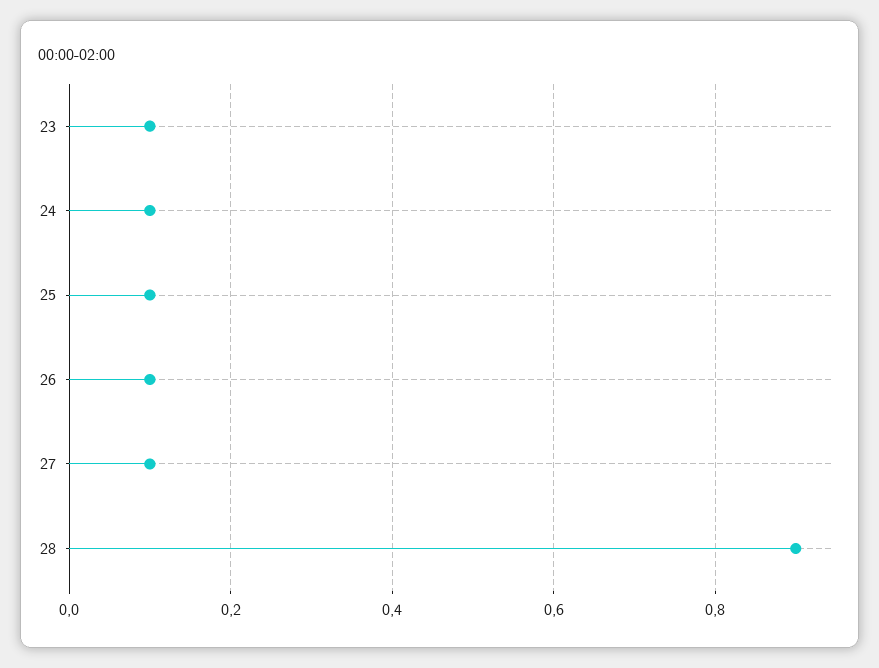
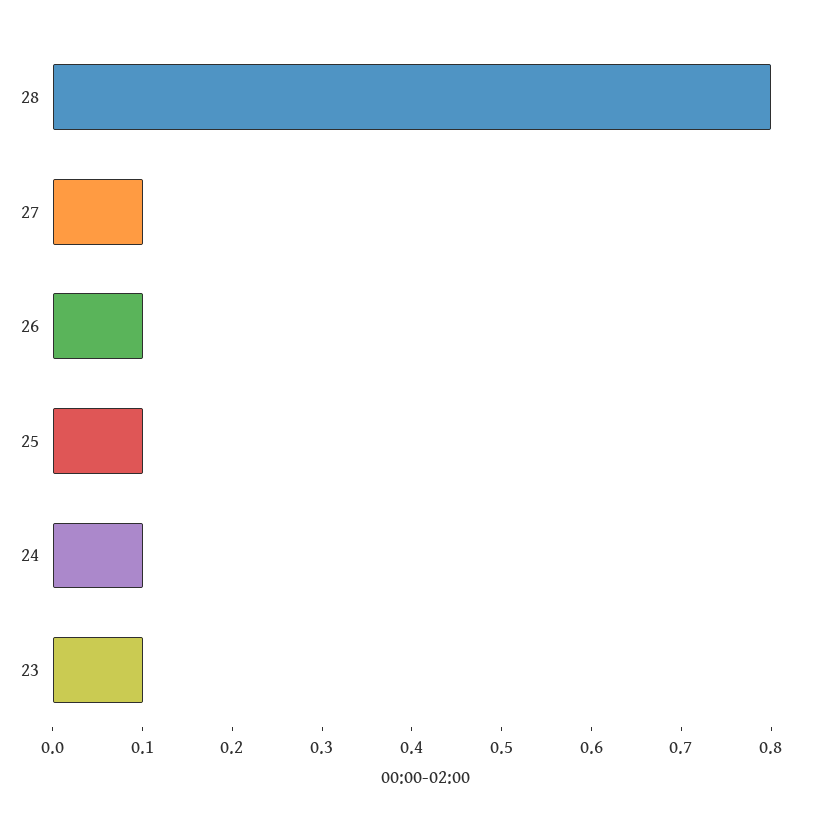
28: 0.9 -> 0.8

